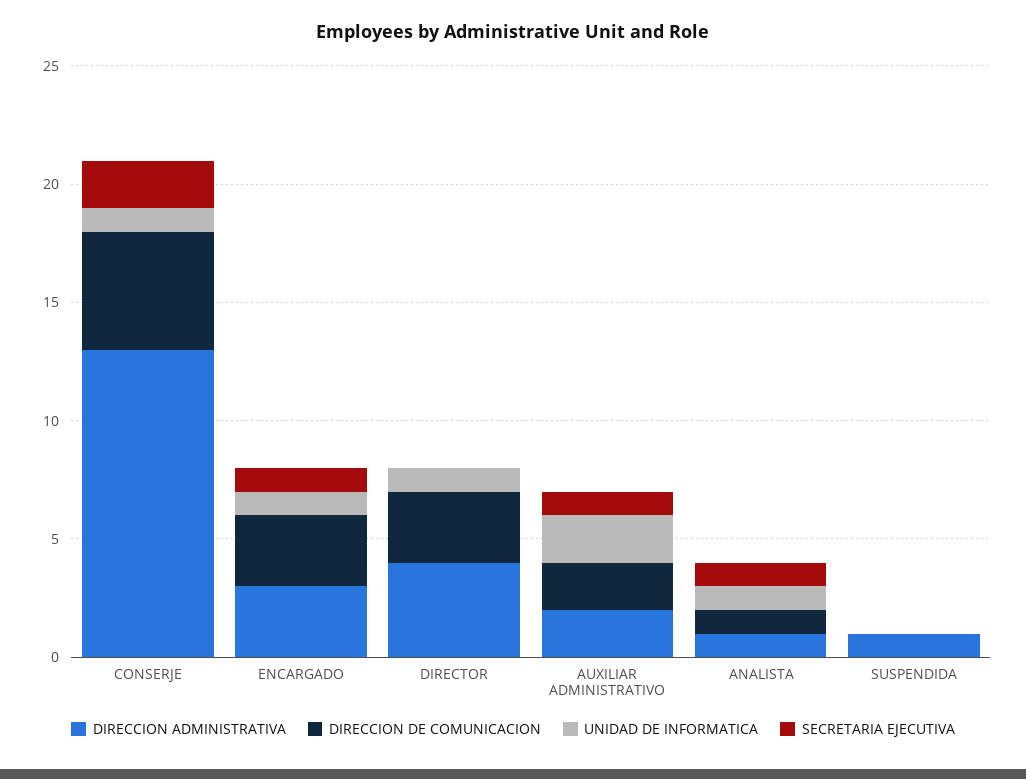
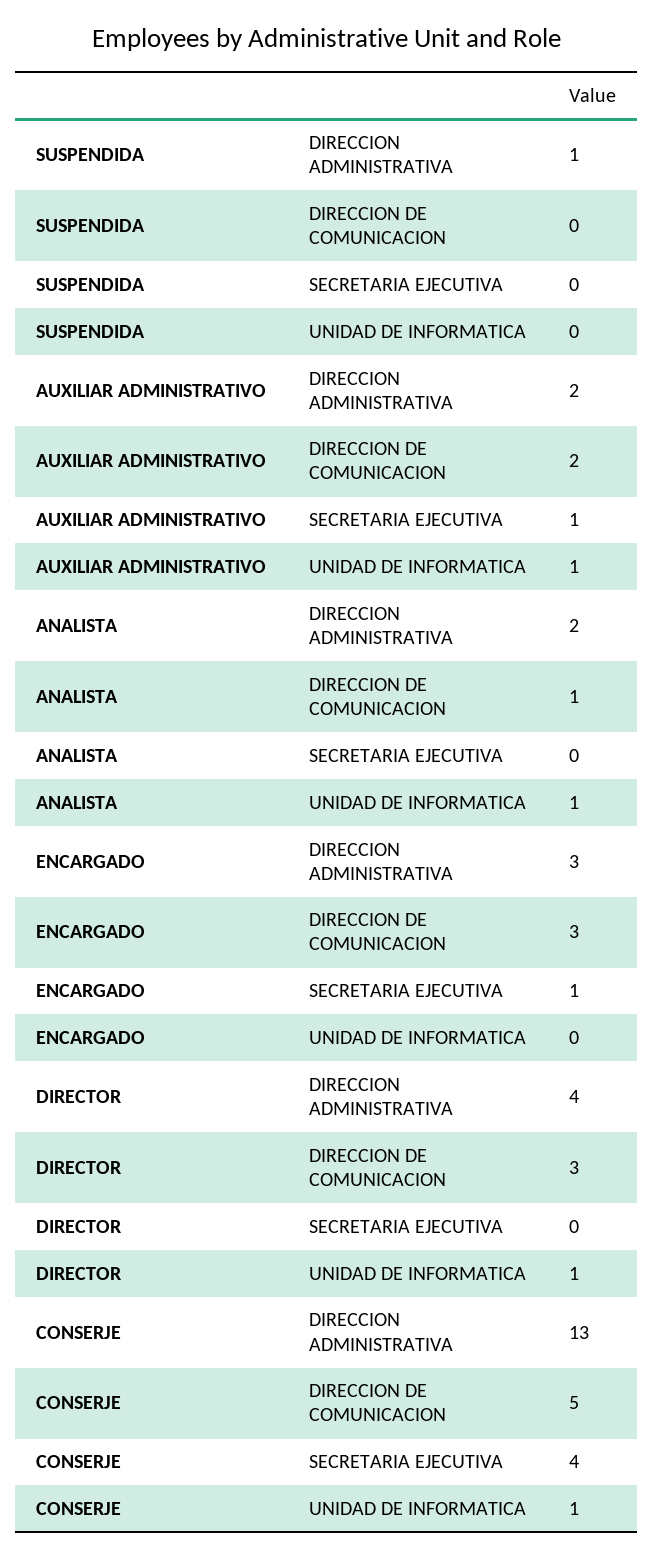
SECRETARIA EJECUTIVA, CONSERJE: 2 -> 4
UNIDAD DE INFORMATICA, ENCARGADO: 1 -> 0
UNIDAD DE INFORMATICA, AUXILIAR ADMINISTRATIVO: 2 -> 1
DIRECCION ADMINISTRATIVA, ANALISTA: 1 -> 2
SECRETARIA EJECUTIVA, ANALISTA: 1 -> 0

